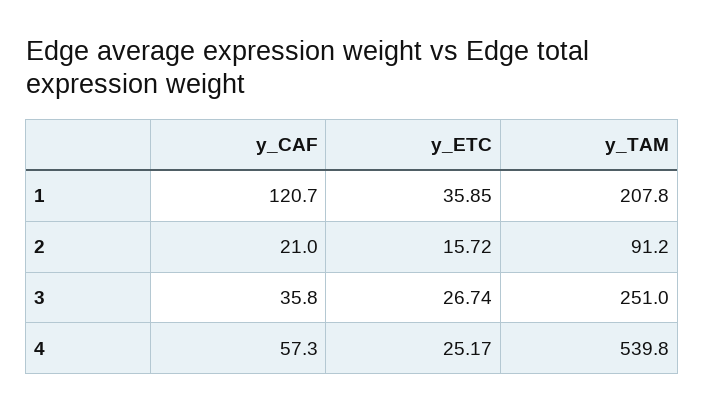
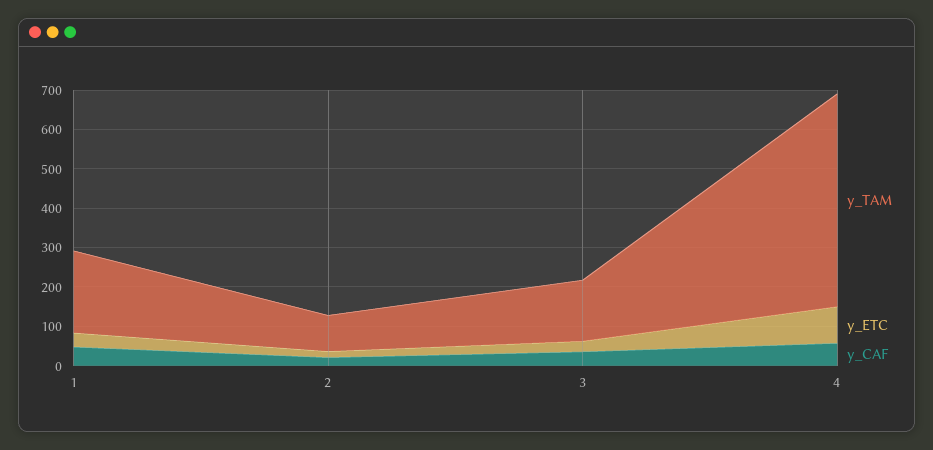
y_CAF, 1: 120.7 -> 50
y_TAM, 3: 251 -> 150
y_ETC, 4: 25.17 -> 100

